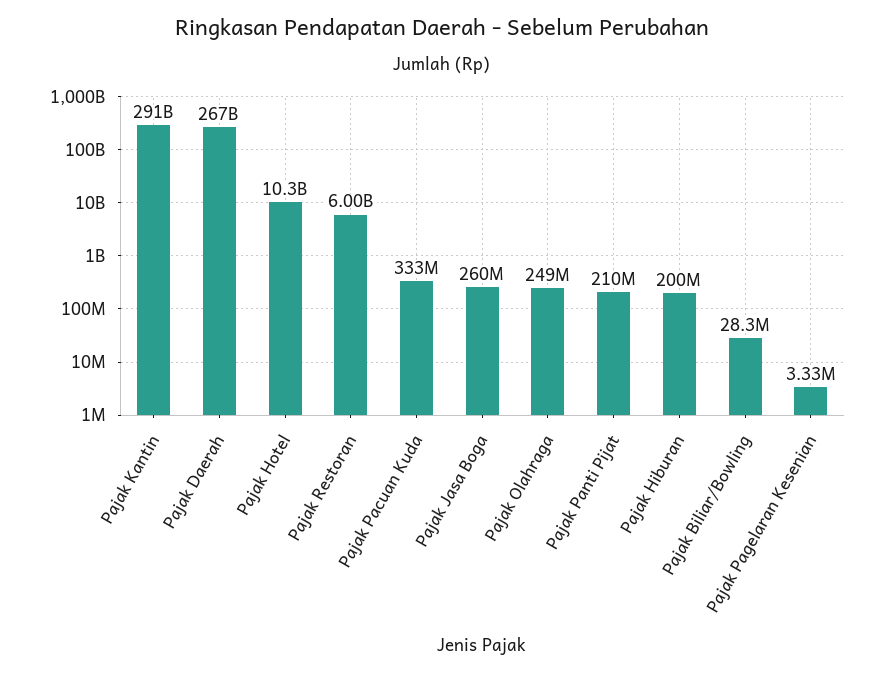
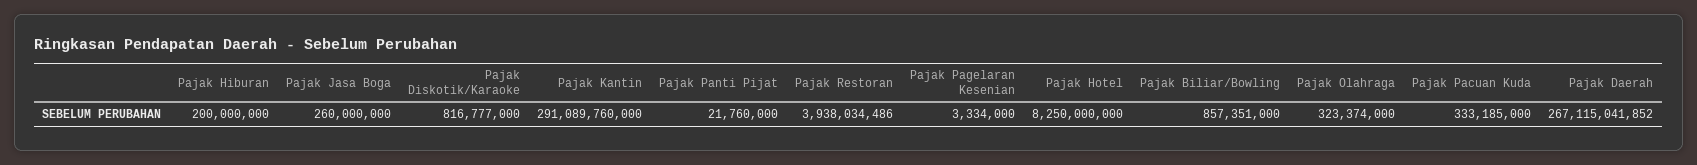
Pajak Hotel: 10300000000 -> 8250000000
Pajak Restoran: 6000000000 -> 3938034486
Pajak Olahraga: 249000000 -> 323374000
Pajak Panti Pijat: 210000000 -> 21760000
Pajak Biliar/Bowling: 28300000 -> 857351000
Pajak Diskotik/Karaoke: none -> 816777000

